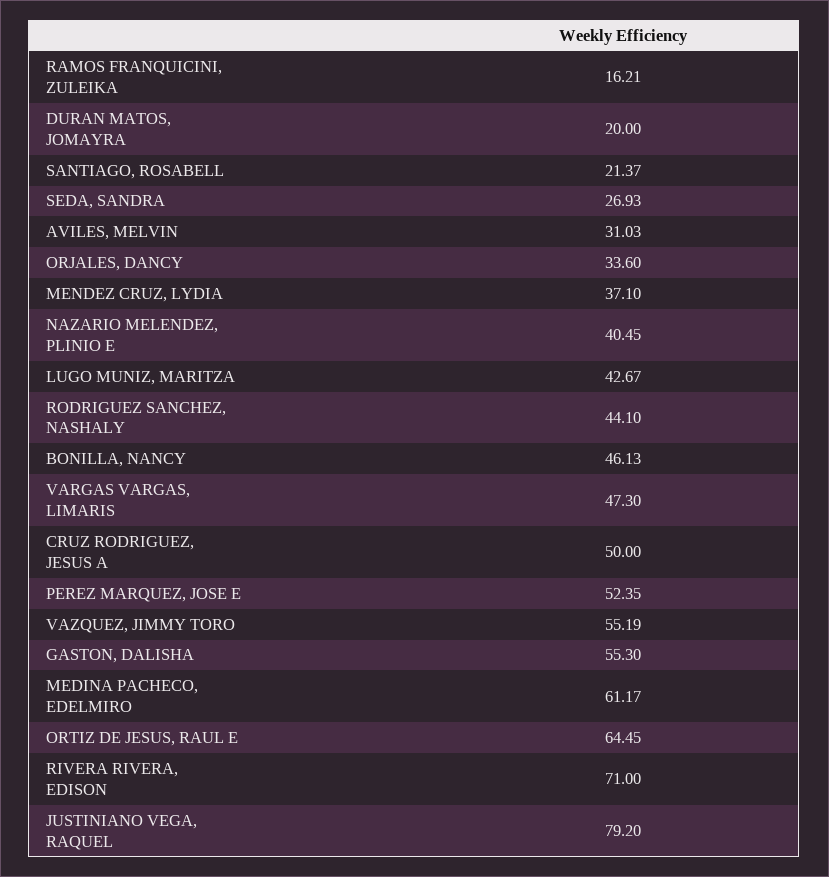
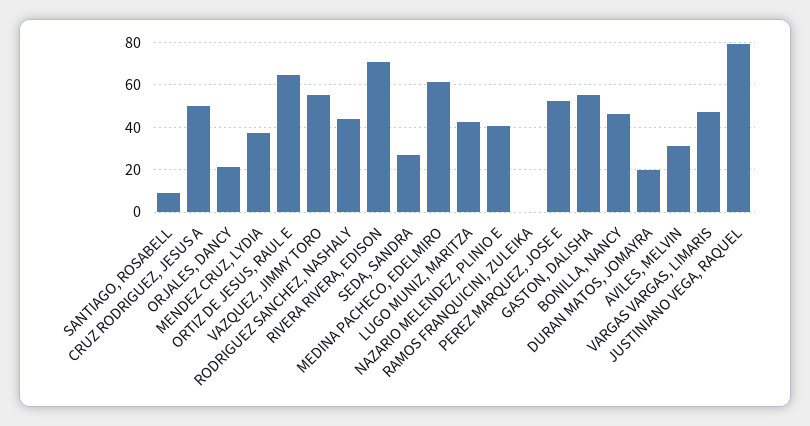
RAMOS FRANQUICINI, ZULEIKA: 16.21 -> 0
SANTIAGO, ROSABELL: 21.37 -> 10
ORJALES, DANCY: 33.6 -> 20

